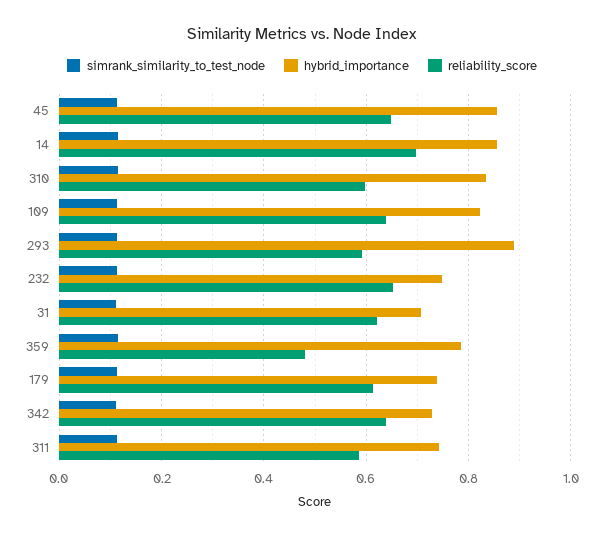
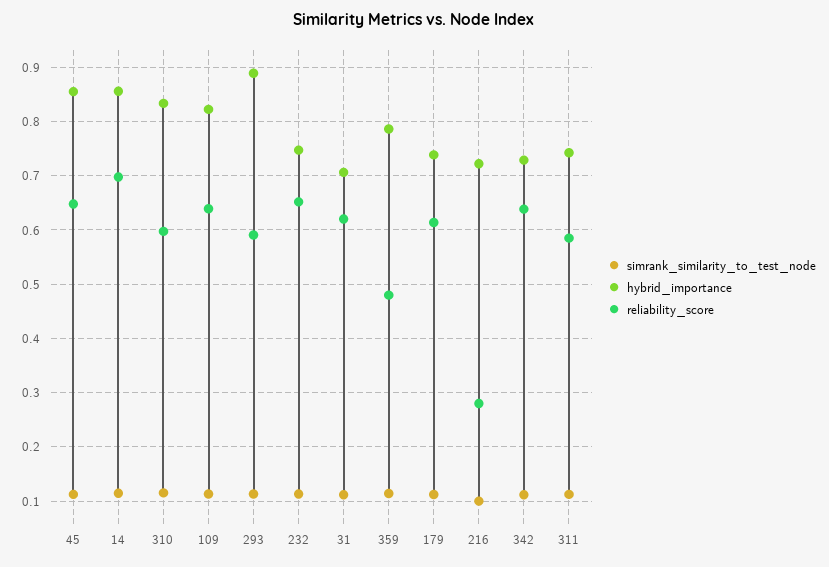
simrank_similarity_to_test_node, 216: none -> 0.1
hybrid_importance, 216: none -> 0.72
reliability_score, 216: none -> 0.28

